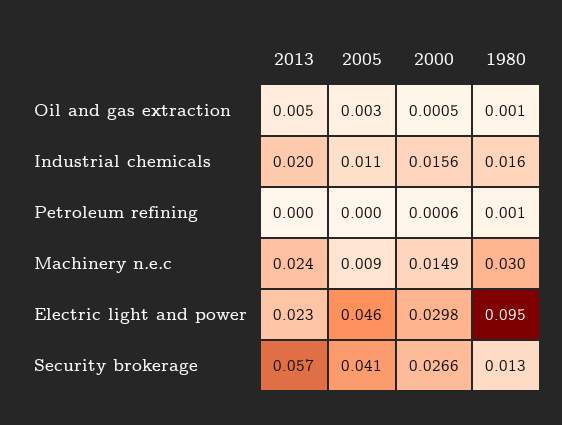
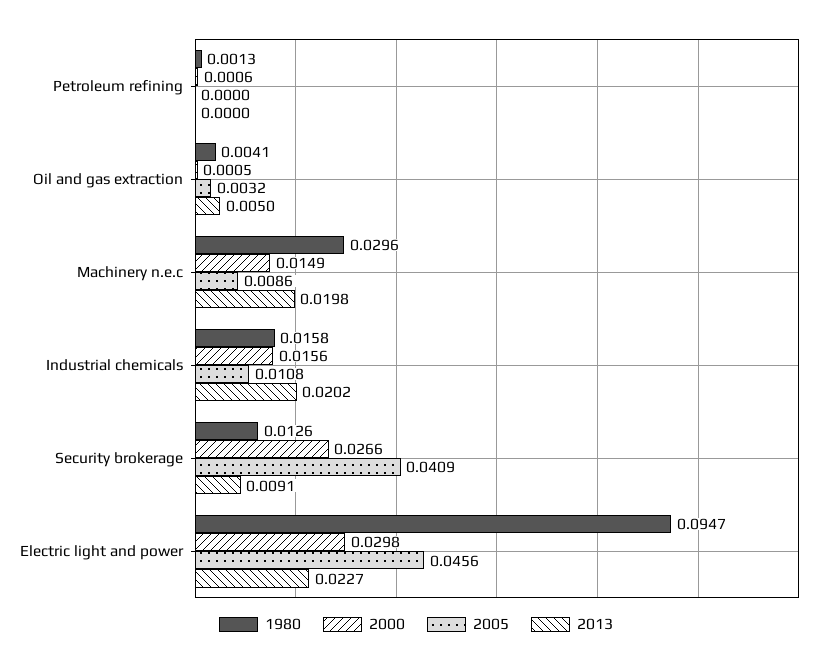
1980, Oil and gas extraction: 0.001 -> 0.0041
2013, Machinery n.e.c: 0.024 -> 0.0198
2013, Security brokerage: 0.057 -> 0.0091

